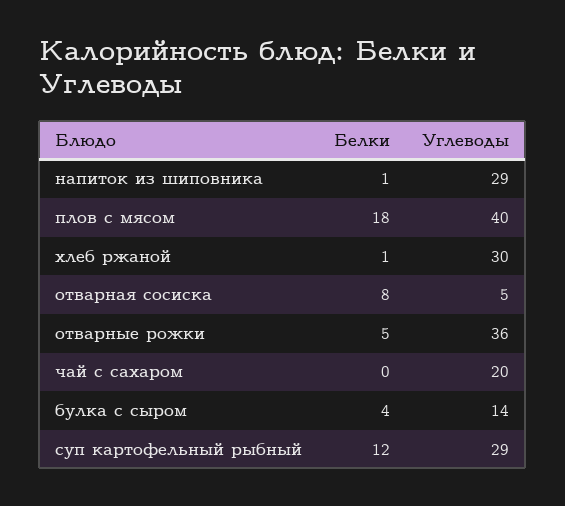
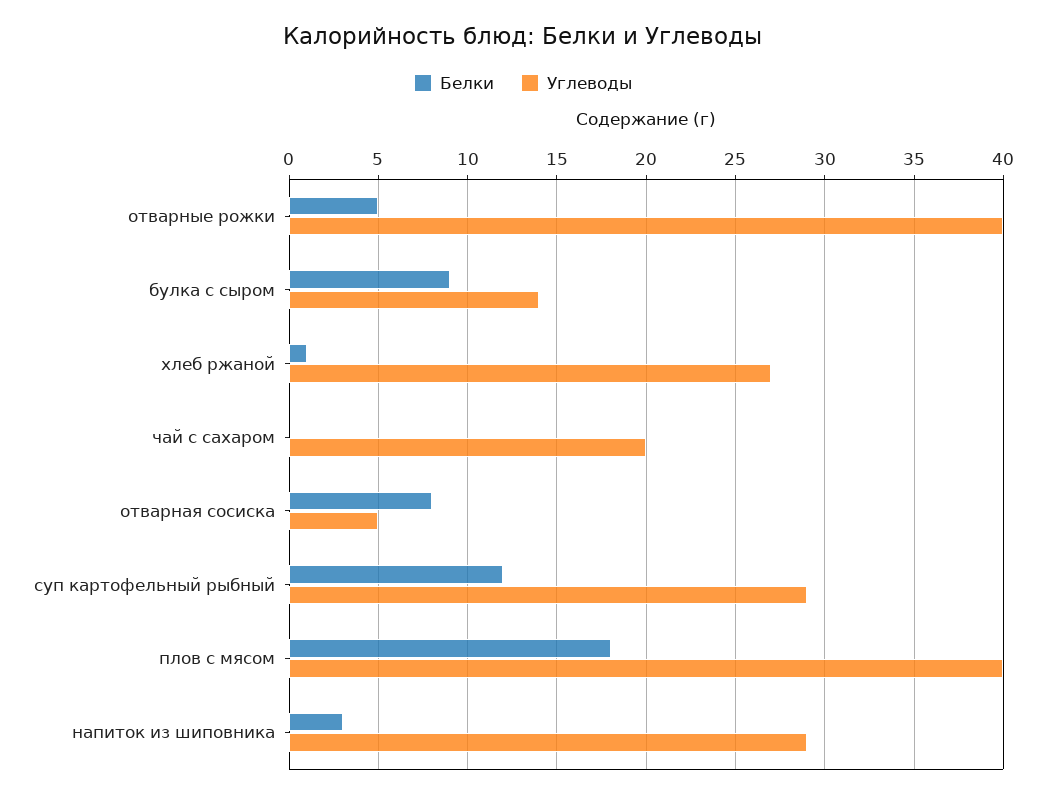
Белки, напиток из шиповника: 1 -> 3
Углеводы, хлеб ржаной: 30 -> 27
Углеводы, отварные рожки: 36 -> 40
Белки, булка с сыром: 4 -> 9

